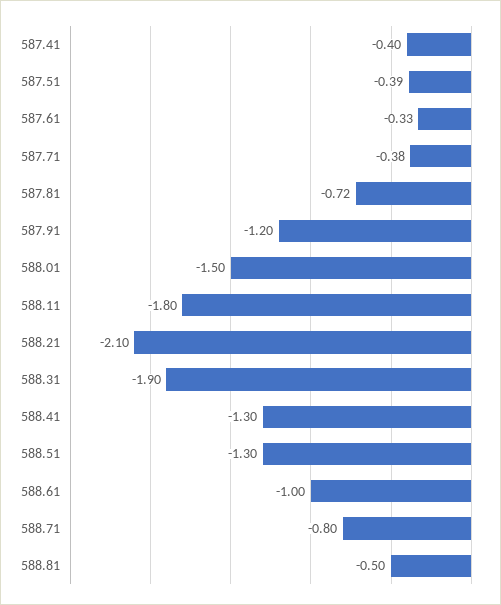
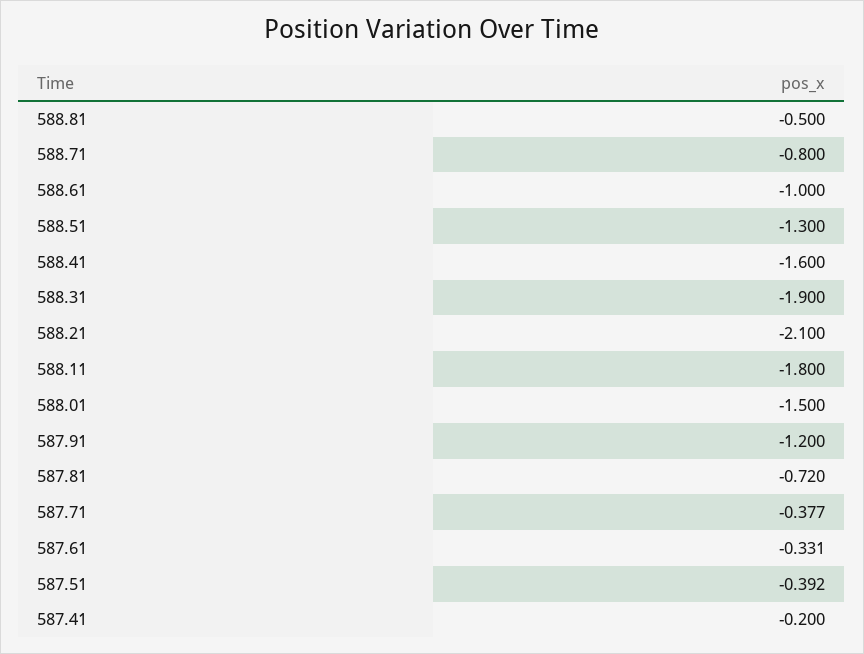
587.41: -0.4 -> -0.2
588.41: -1.3 -> -1.6

